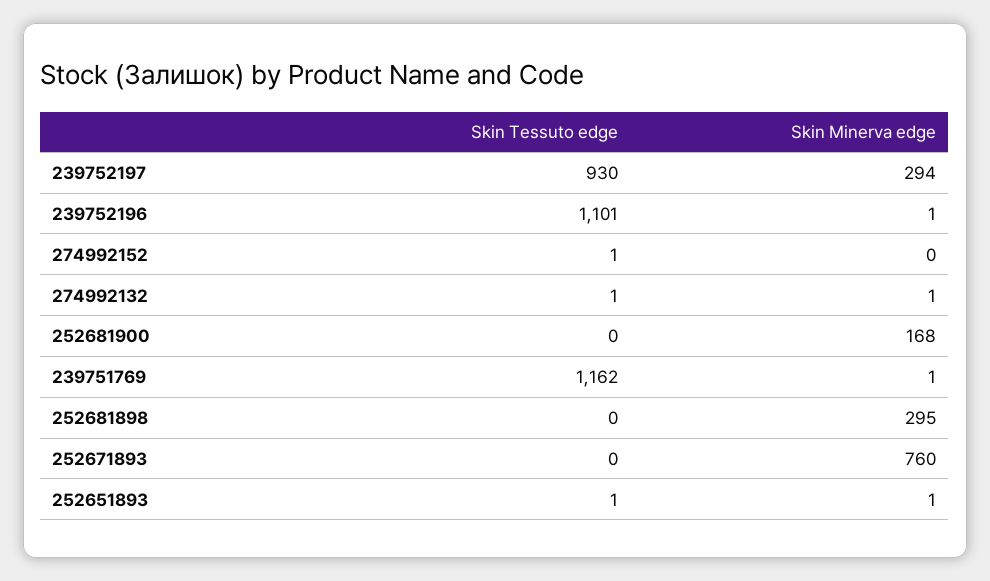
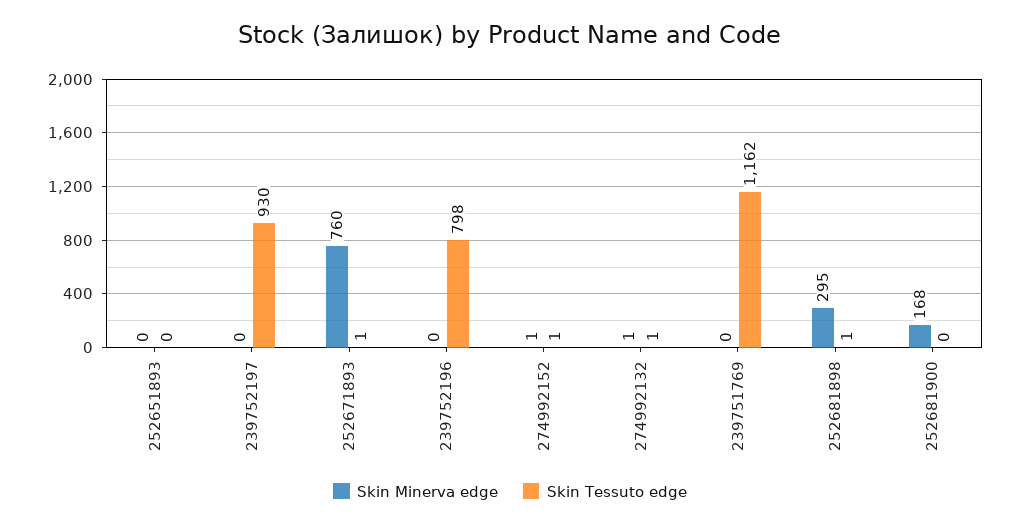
Skin Minerva edge, 239752197: 294 -> 0
Skin Tessuto edge, 239752196: 1101 -> 798
Skin Minerva edge, 239752196: 1 -> 0
Skin Minerva edge, 274992152: 0 -> 1
Skin Minerva edge, 239751769: 1 -> 0
Skin Tessuto edge, 252681898: 0 -> 1
Skin Tessuto edge, 252671893: 0 -> 1
Skin Tessuto edge, 252651893: 1 -> 0
Skin Minerva edge, 252651893: 1 -> 0

